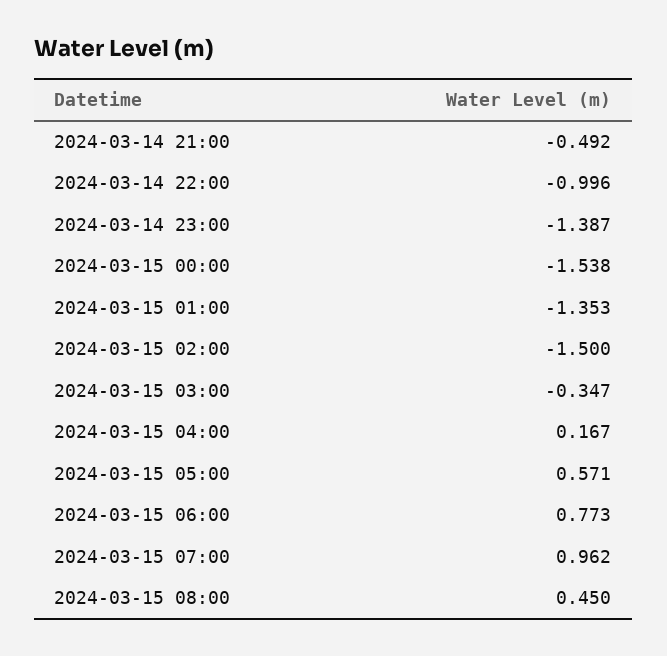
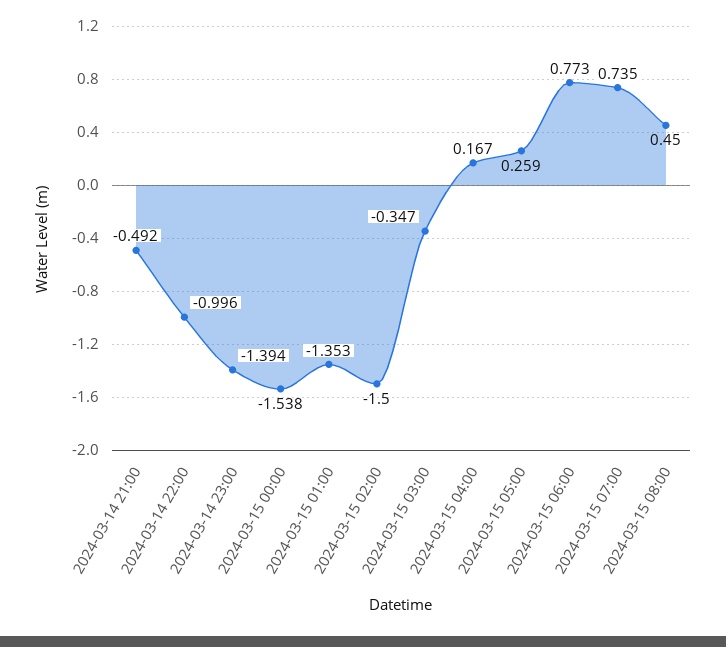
2024-03-14 23:00: -1.387 -> -1.394
2024-03-15 05:00: 0.571 -> 0.259
2024-03-15 07:00: 0.962 -> 0.735

